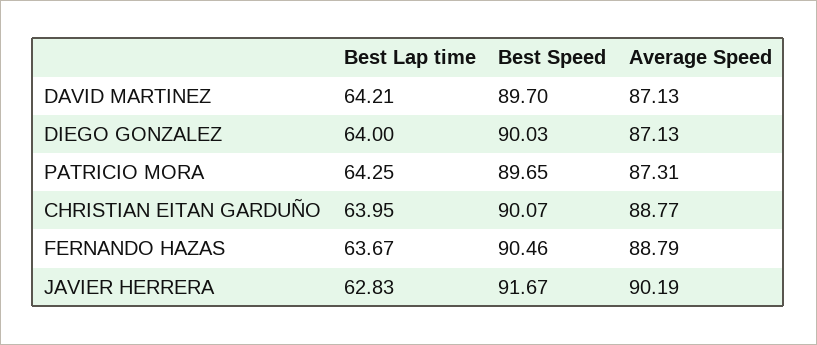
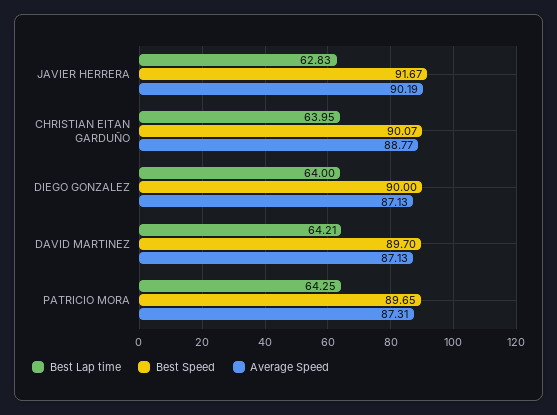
Best Speed, DIEGO GONZALEZ: 90.03 -> 90
Best Lap time, FERNANDO HAZAS: 63.67 -> none
Best Speed, FERNANDO HAZAS: 90.46 -> none
Average Speed, FERNANDO HAZAS: 88.79 -> none

